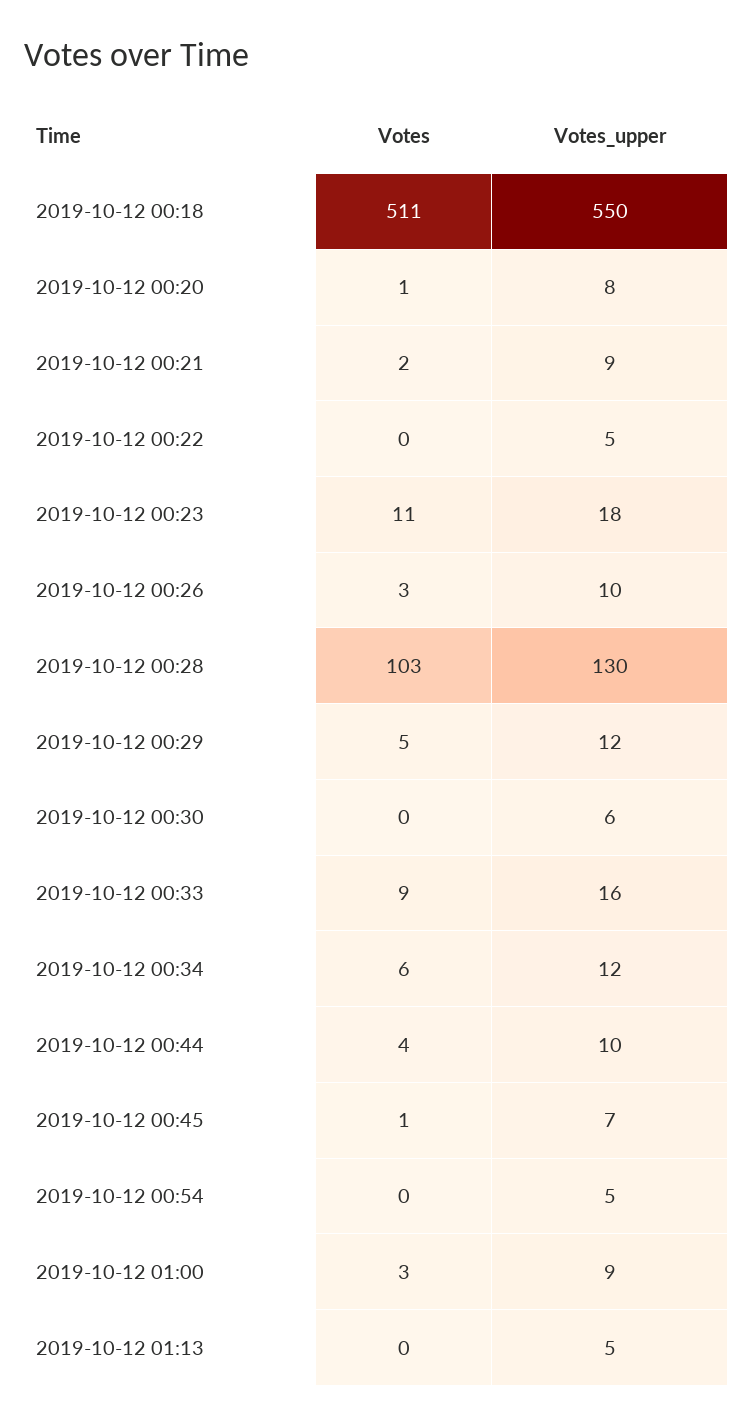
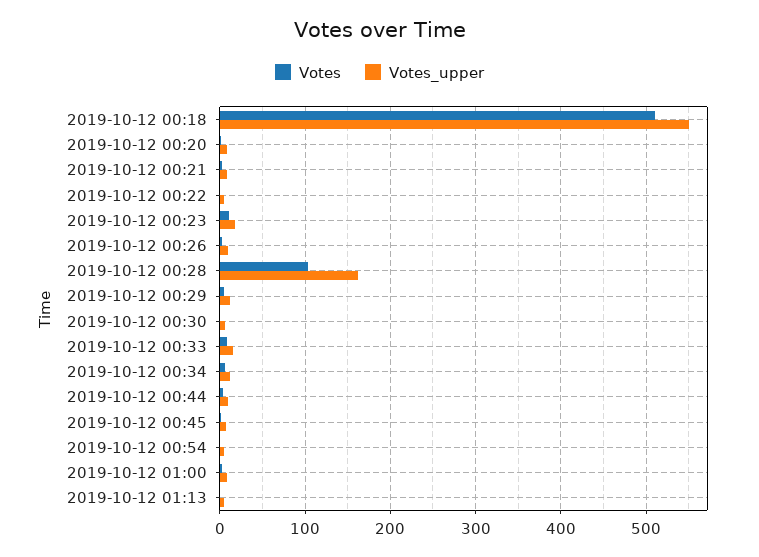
Votes_upper, 2019-10-12 00:28: 130 -> 160

